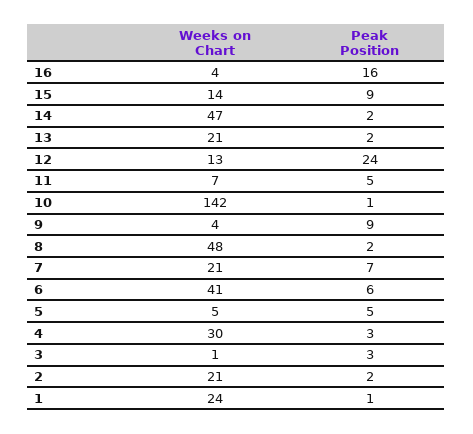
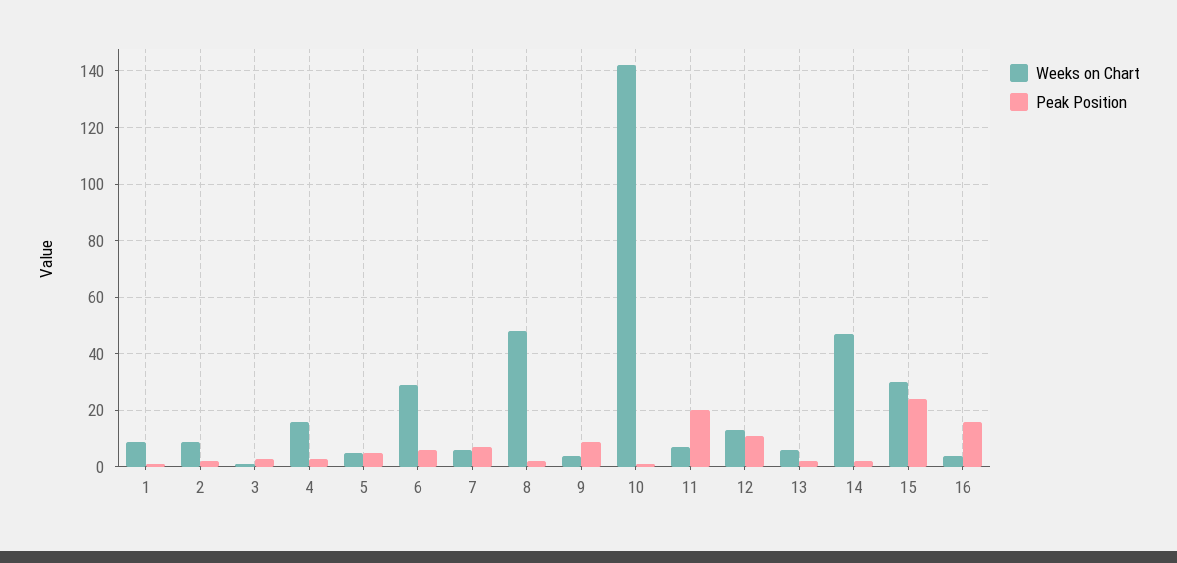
Weeks on Chart, 15: 14 -> 30
Peak Position, 15: 9 -> 25
Weeks on Chart, 13: 21 -> 5
Peak Position, 12: 24 -> 10
Peak Position, 11: 5 -> 20
Weeks on Chart, 7: 21 -> 5
Weeks on Chart, 6: 41 -> 30
Weeks on Chart, 4: 30 -> 15
Weeks on Chart, 2: 21 -> 10
Weeks on Chart, 1: 24 -> 10

